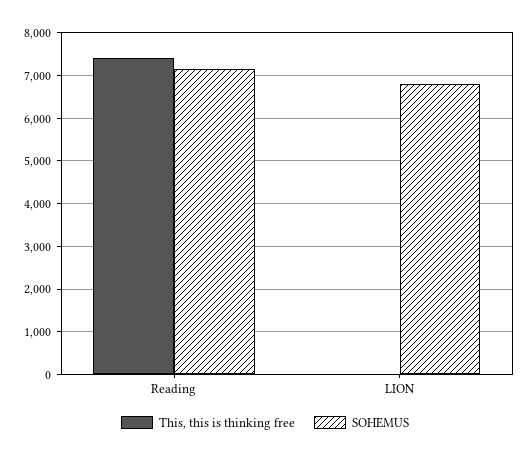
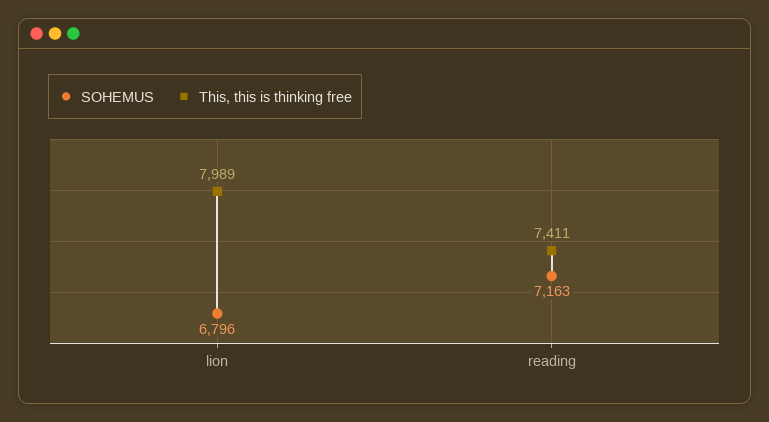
This, this is thinking free, LION: 0 -> 7989

